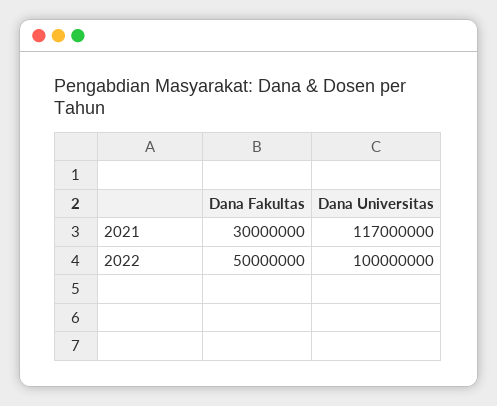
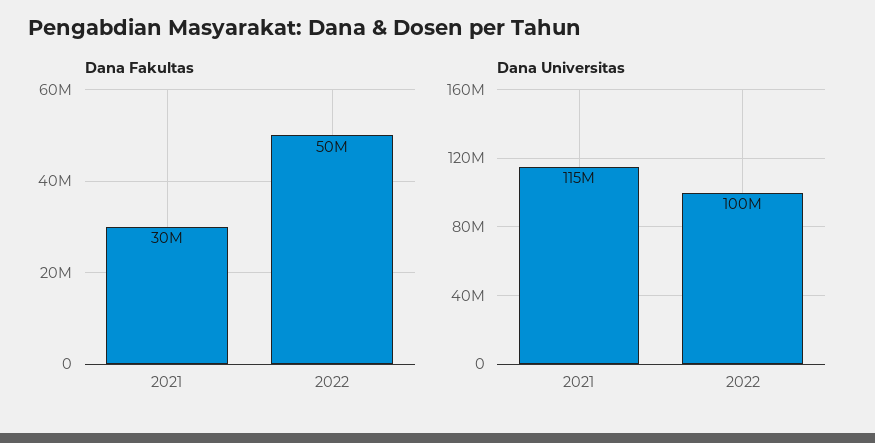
Dana Universitas, 2021: 117000000 -> 115000000

